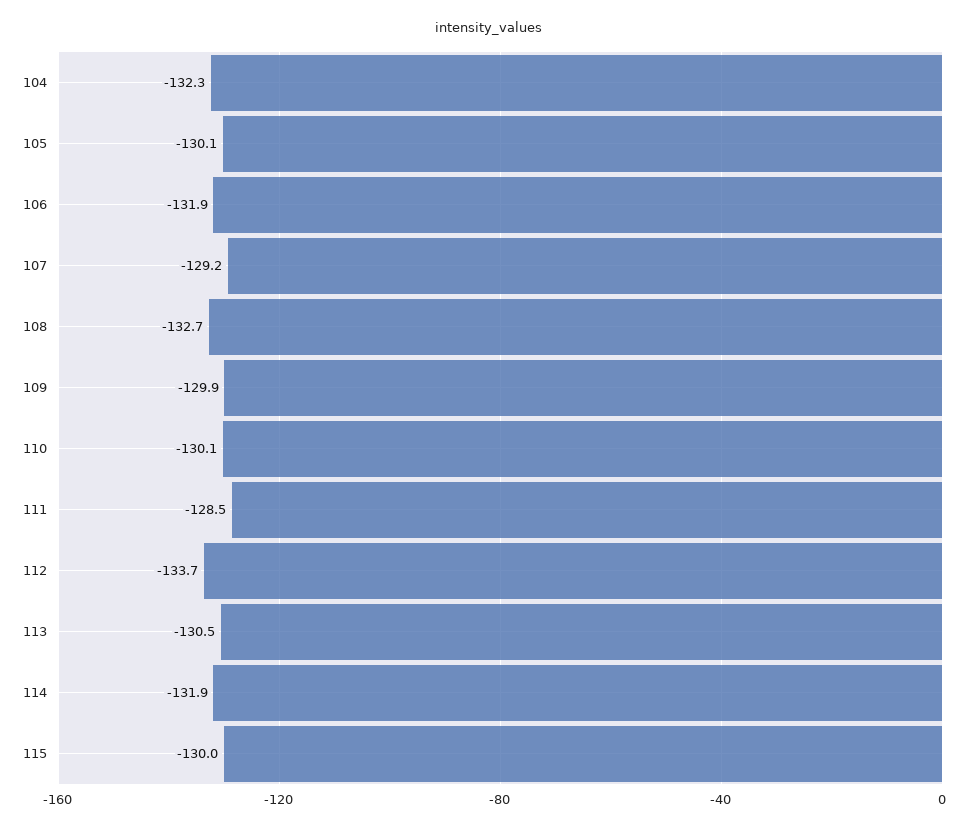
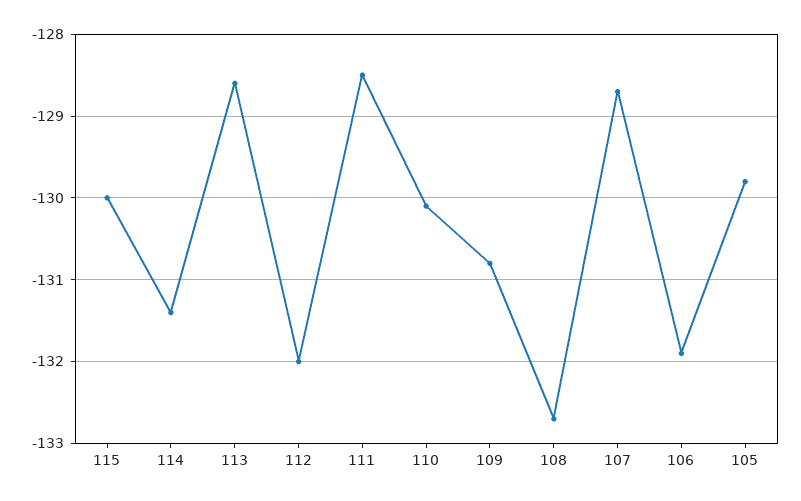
104: -132.3 -> none
105: -130.1 -> -129.8
107: -129.2 -> -128.7
109: -129.9 -> -130.8
112: -133.7 -> -132
113: -130.5 -> -128.6
114: -131.9 -> -131.4

